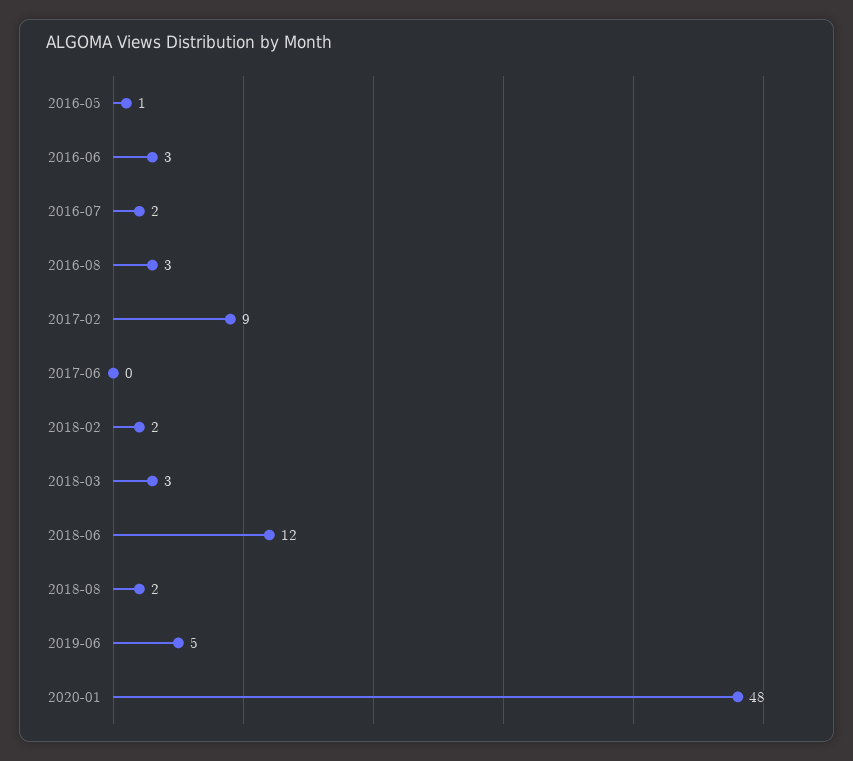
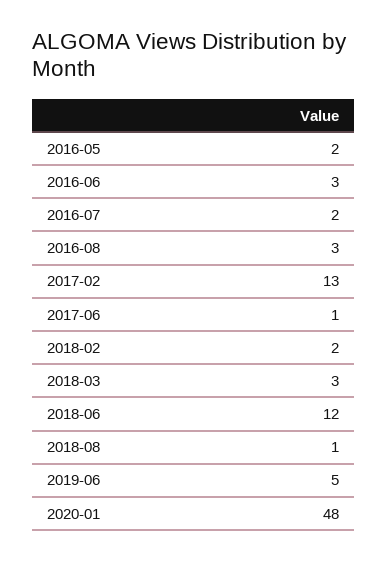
2016-05: 1 -> 2
2017-02: 9 -> 13
2017-06: 0 -> 1
2018-08: 2 -> 1

